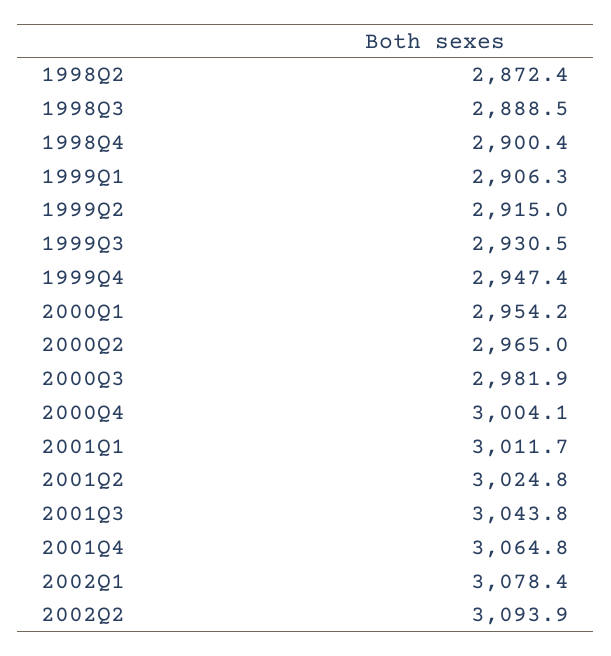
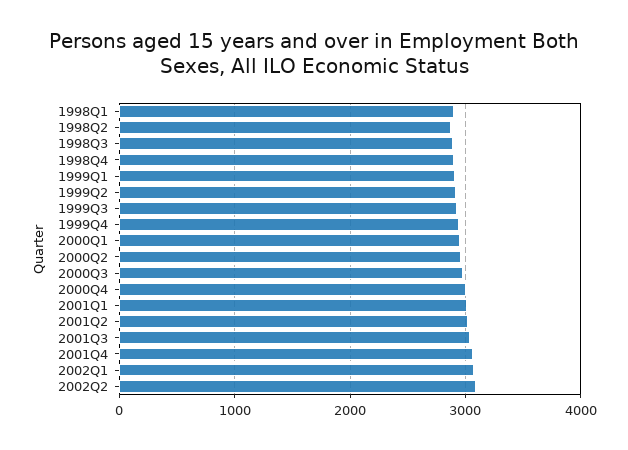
1998Q1: none -> 2900

